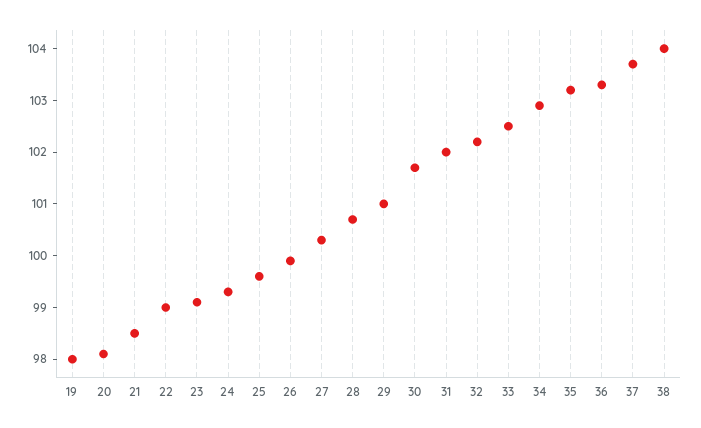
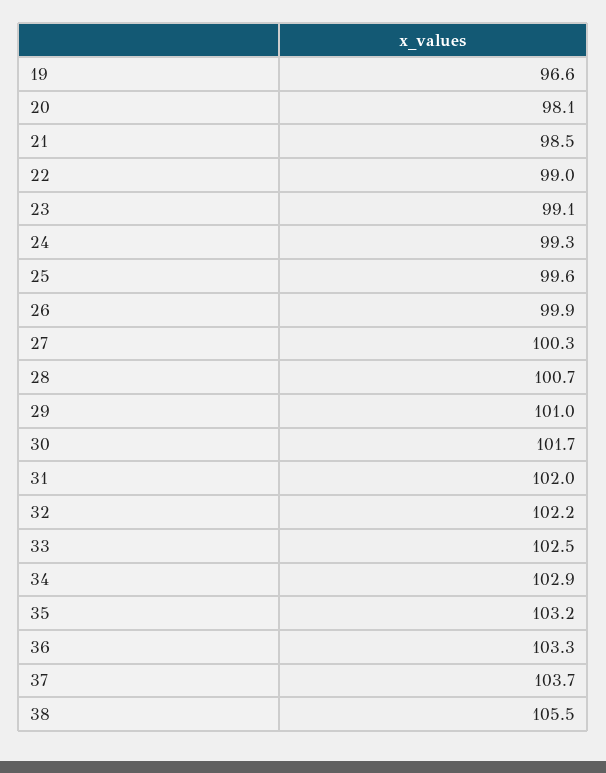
19: 98 -> 96.6
38: 104 -> 105.5

